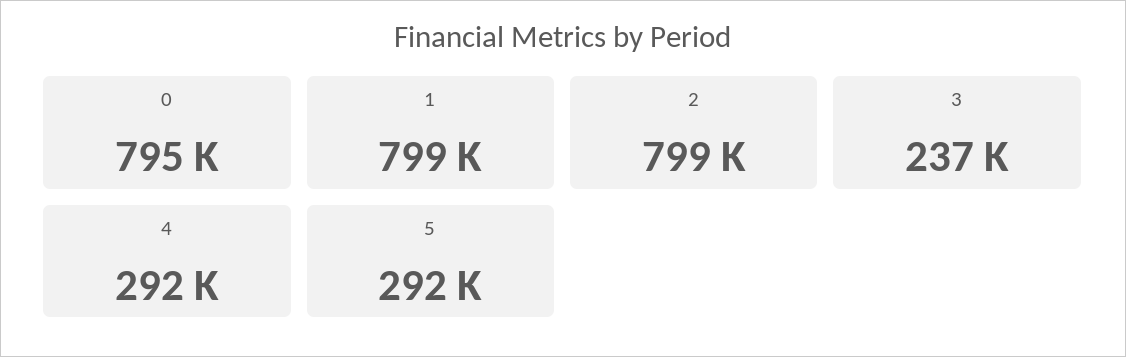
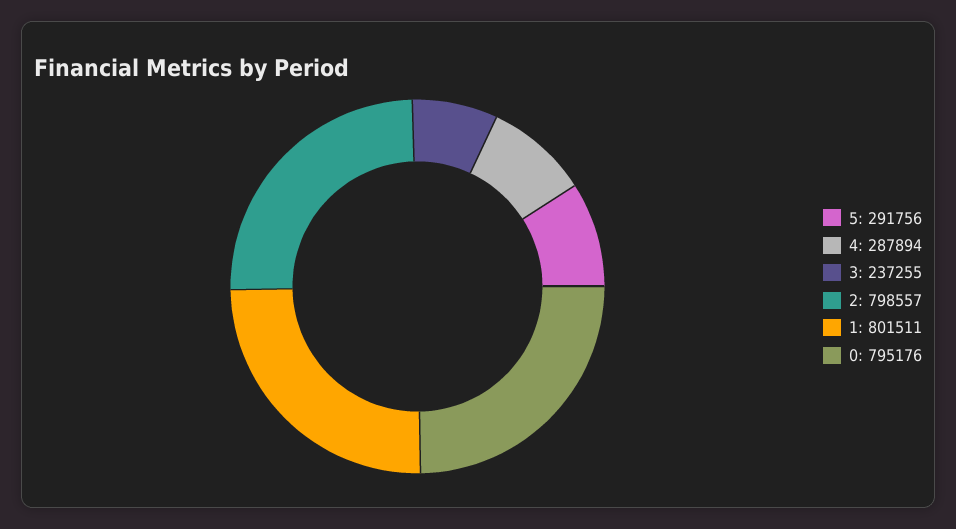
1: 799000 -> 801511
4: 292000 -> 287894

